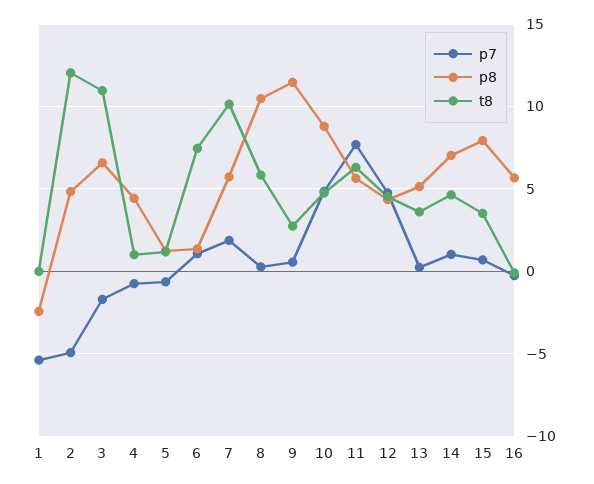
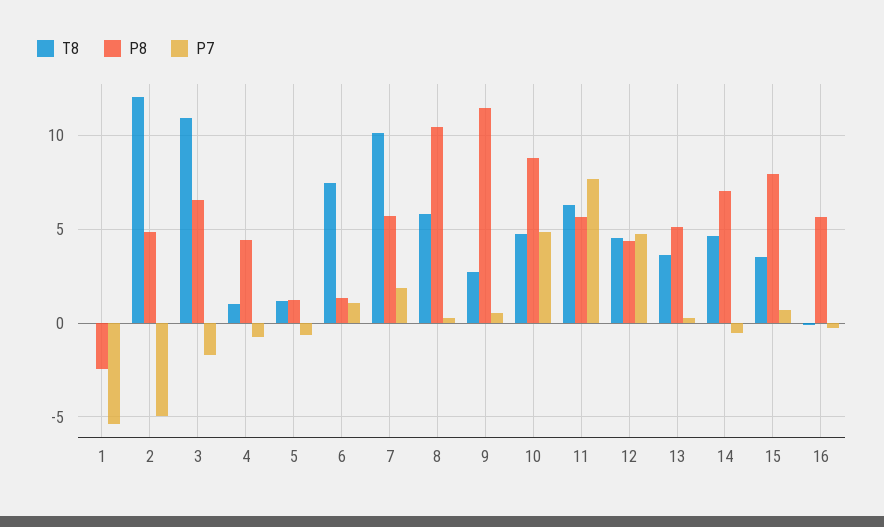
p7, 14: 1 -> -0.5

